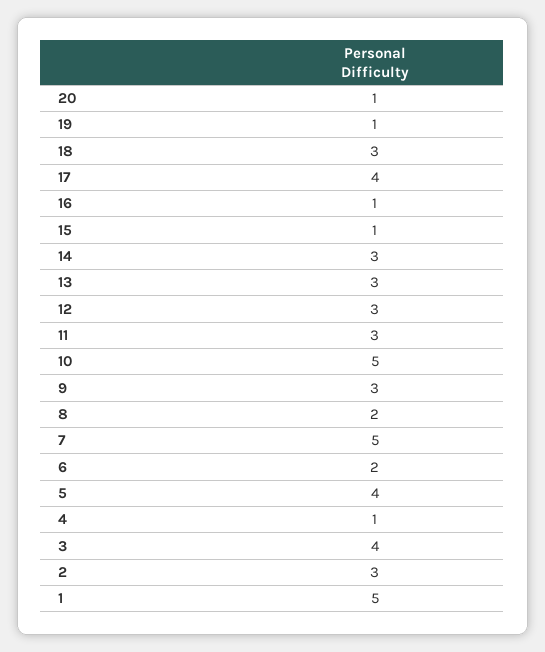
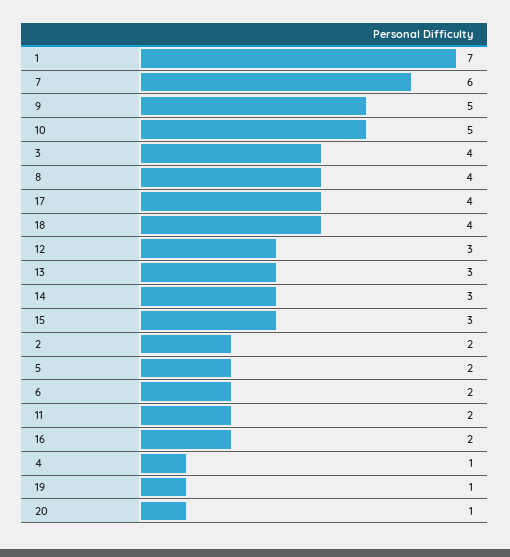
18: 3 -> 4
16: 1 -> 2
15: 1 -> 3
11: 3 -> 2
9: 3 -> 5
8: 2 -> 4
7: 5 -> 6
5: 4 -> 2
2: 3 -> 2
1: 5 -> 7

